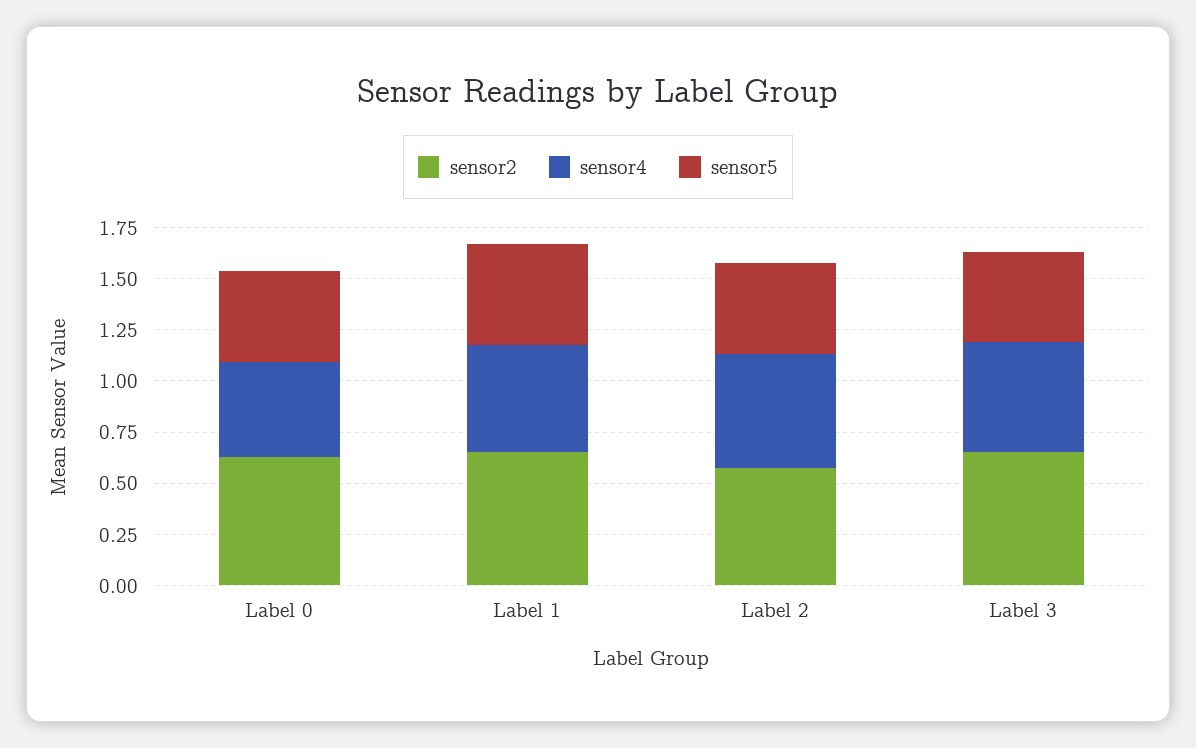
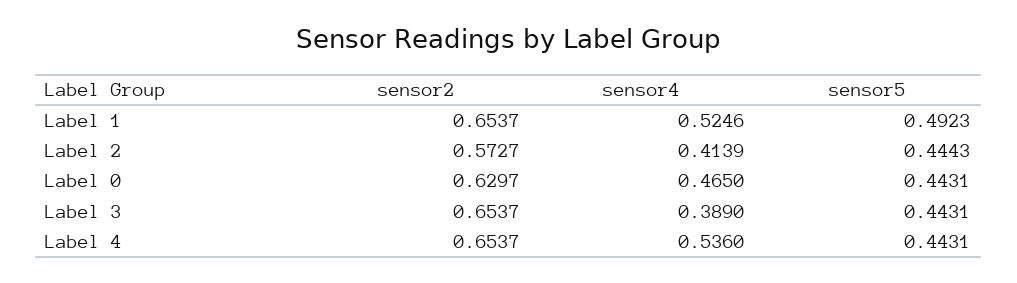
sensor4, Label 2: 0.55 -> 0.4139
sensor4, Label 3: 0.55 -> 0.389
sensor2, Label 4: none -> 0.6537
sensor4, Label 4: none -> 0.536
sensor5, Label 4: none -> 0.4431

